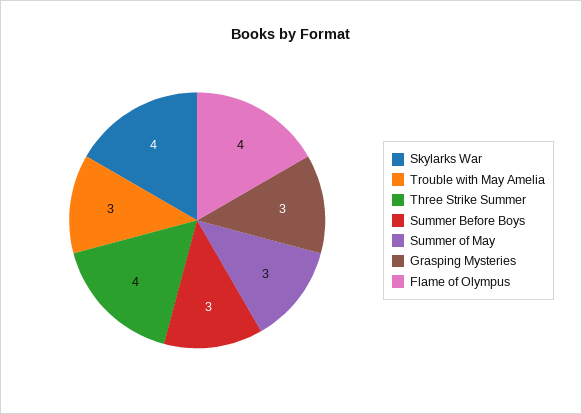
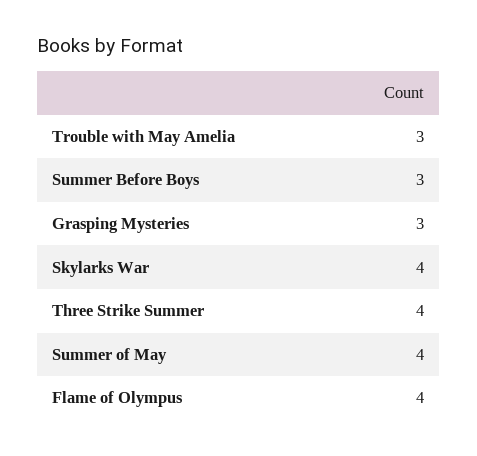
Summer of May: 3 -> 4

